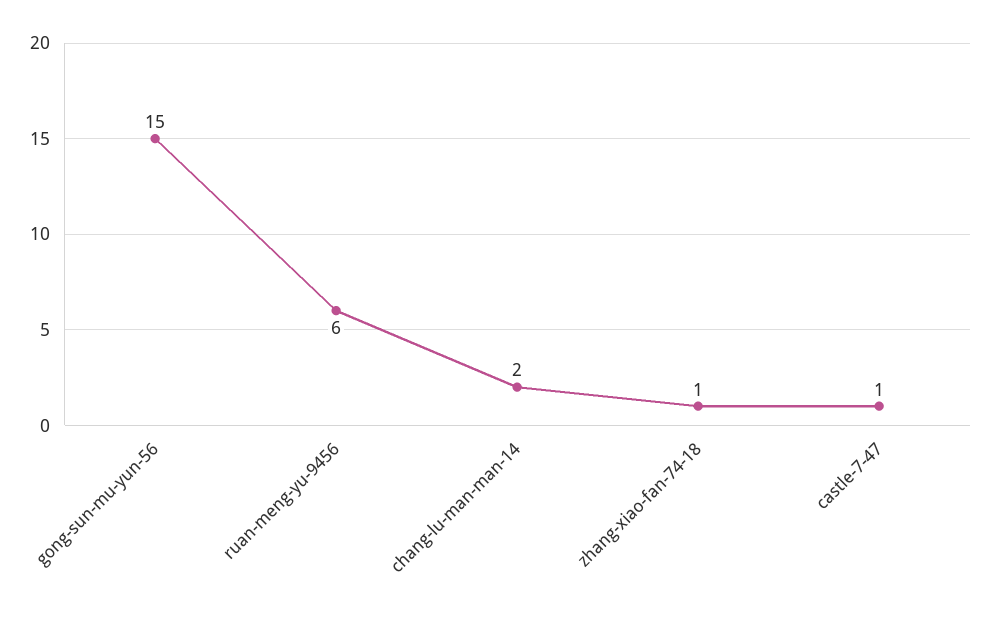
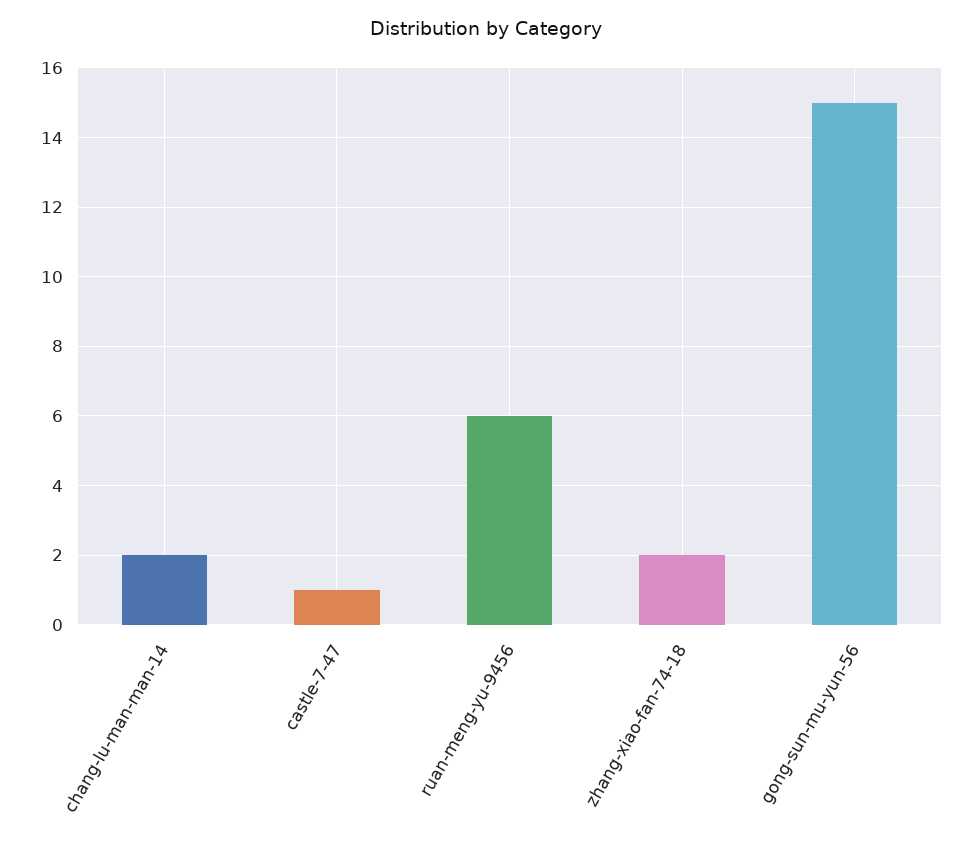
zhang-xiao-fan-74-18: 1 -> 2

